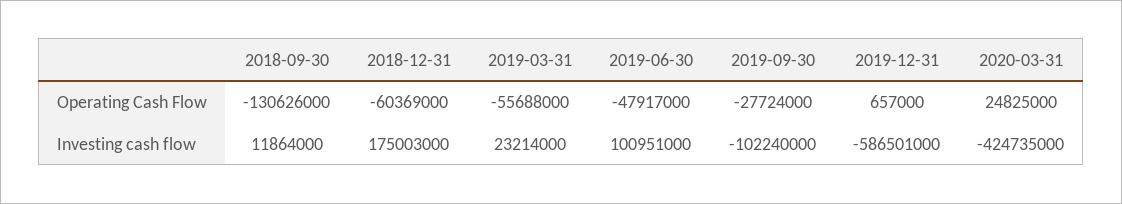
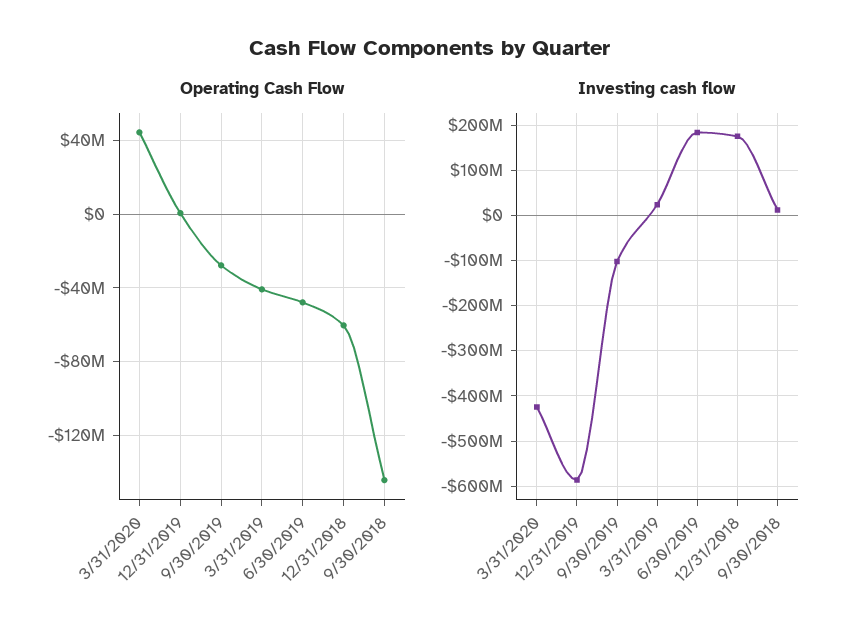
Operating Cash Flow, 2018-09-30: -130626000 -> -145000000
Operating Cash Flow, 2019-03-31: -55688000 -> -40000000
Operating Cash Flow, 2020-03-31: 24825000 -> 45000000
Investing cash flow, 2019-06-30: 100951000 -> 180000000

